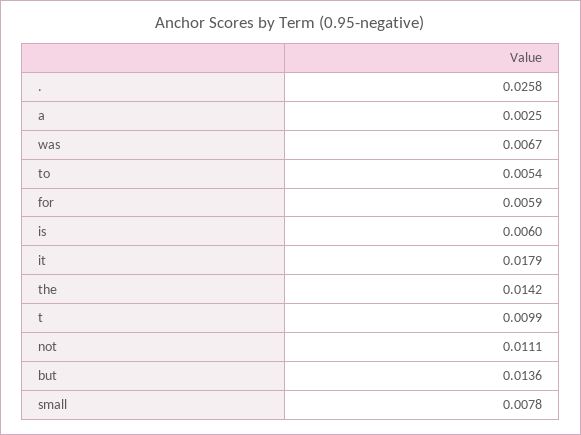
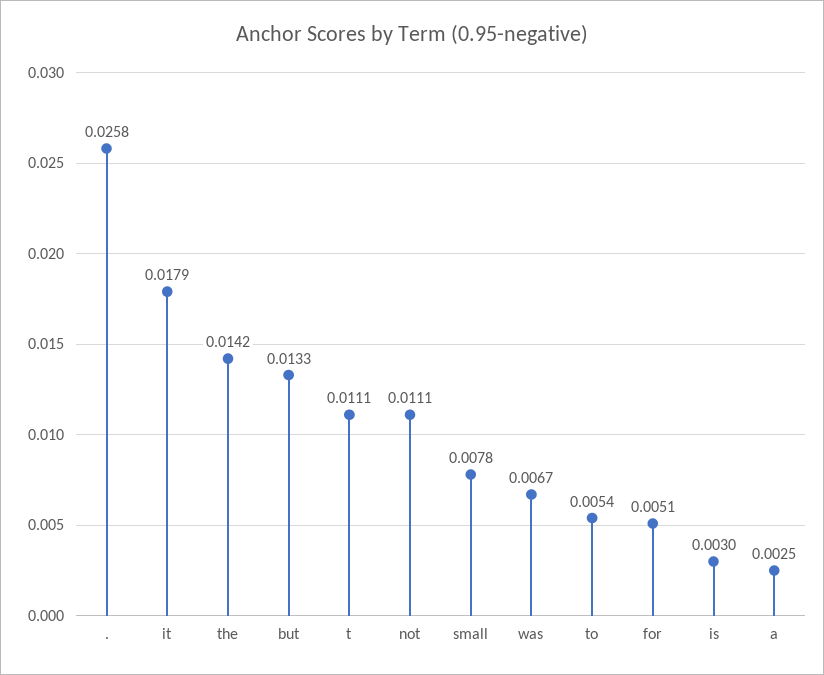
for: 0.0059 -> 0.0051
is: 0.006 -> 0.003
t: 0.0099 -> 0.0111
but: 0.0136 -> 0.0133

